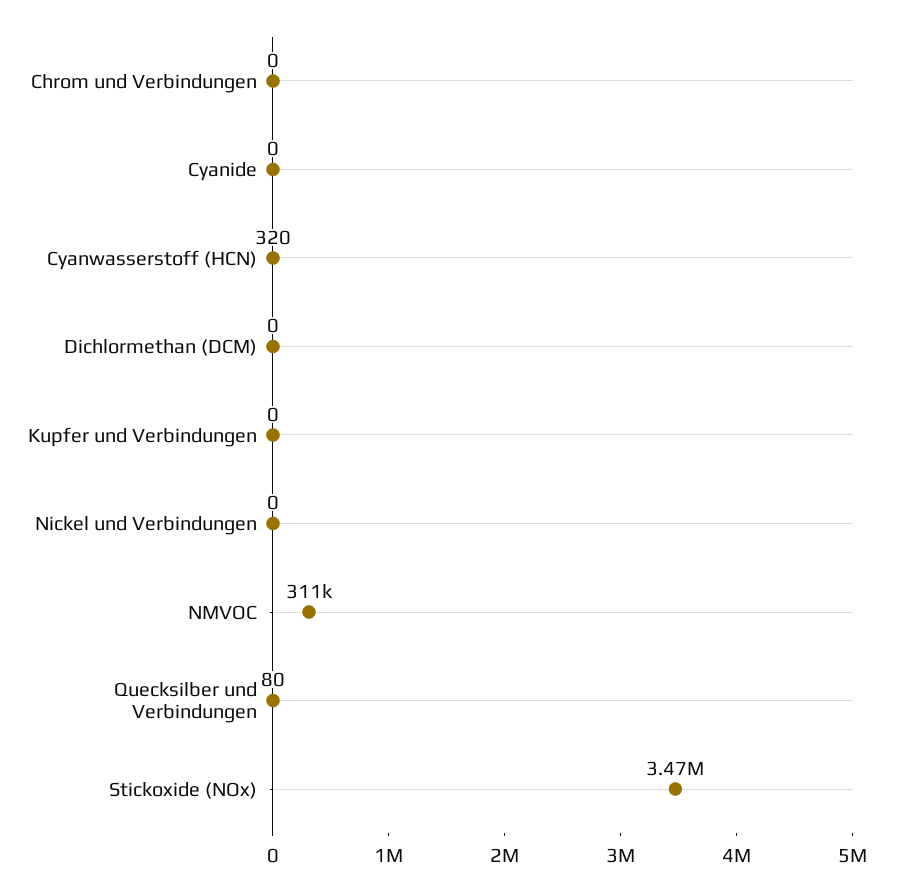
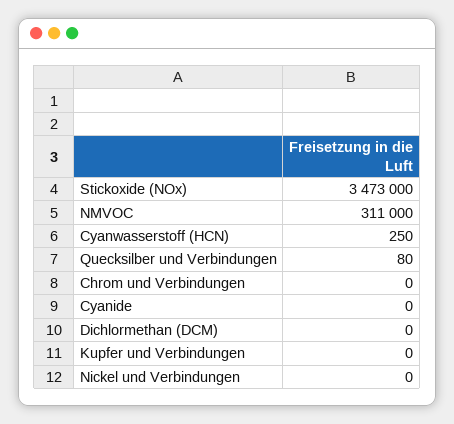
Cyanwasserstoff (HCN): 320 -> 250

